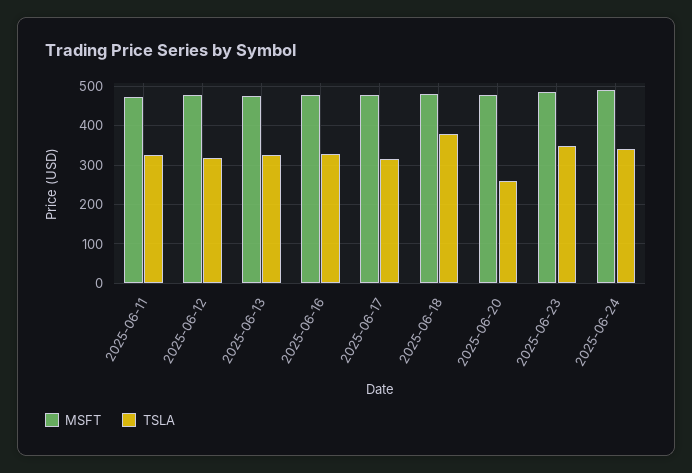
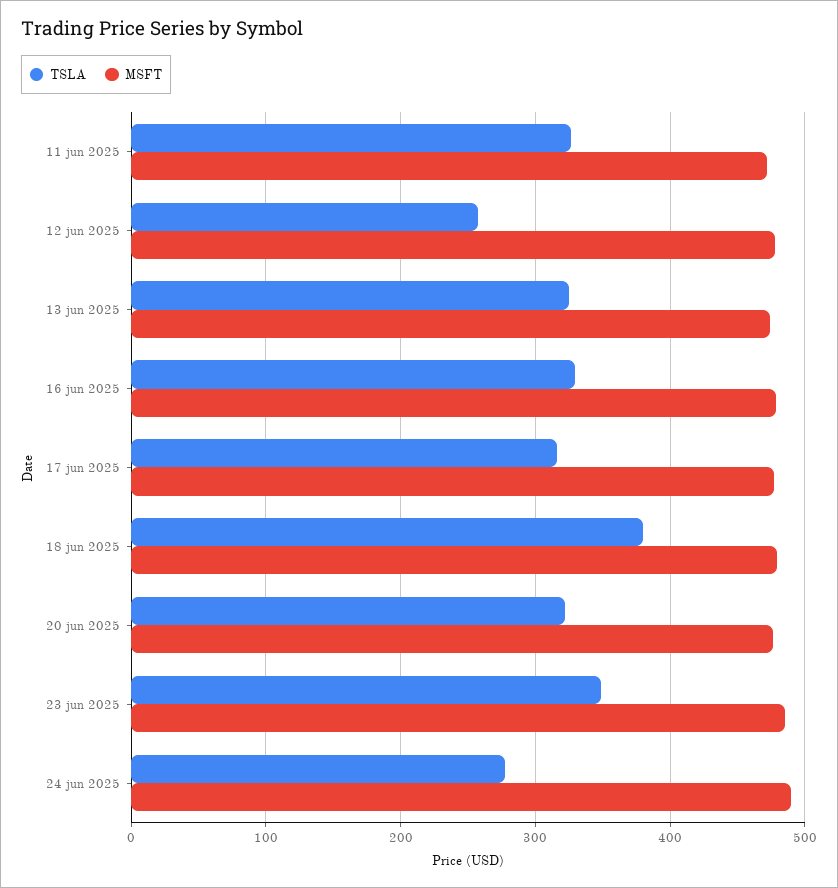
TSLA, 2025-06-12: 320 -> 260
TSLA, 2025-06-20: 260 -> 320
TSLA, 2025-06-24: 340 -> 280

